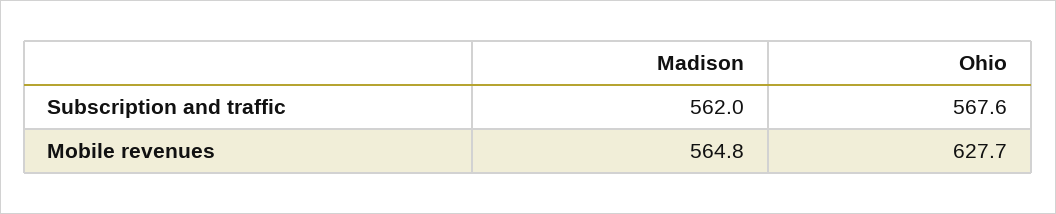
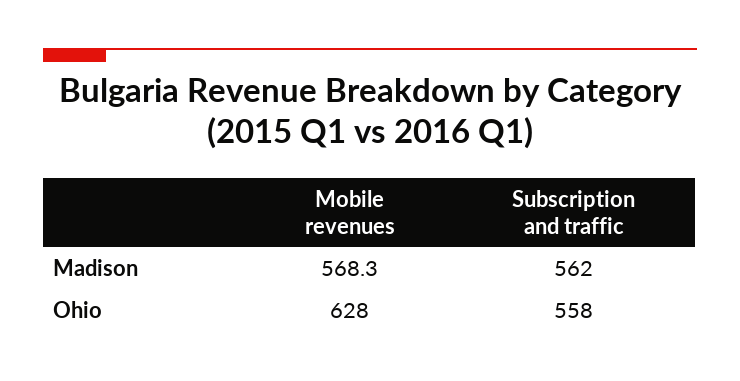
Ohio, Subscription and traffic: 567.6 -> 558
Madison, Mobile revenues: 564.8 -> 568.3

